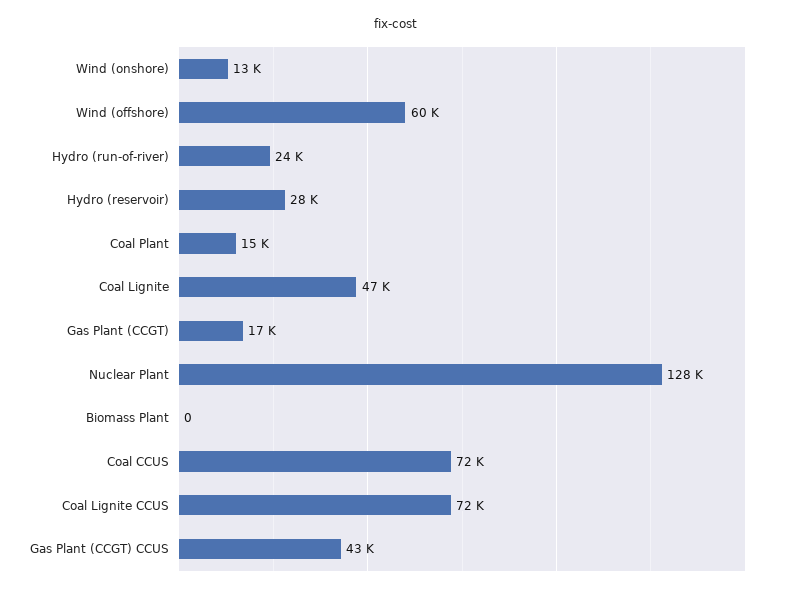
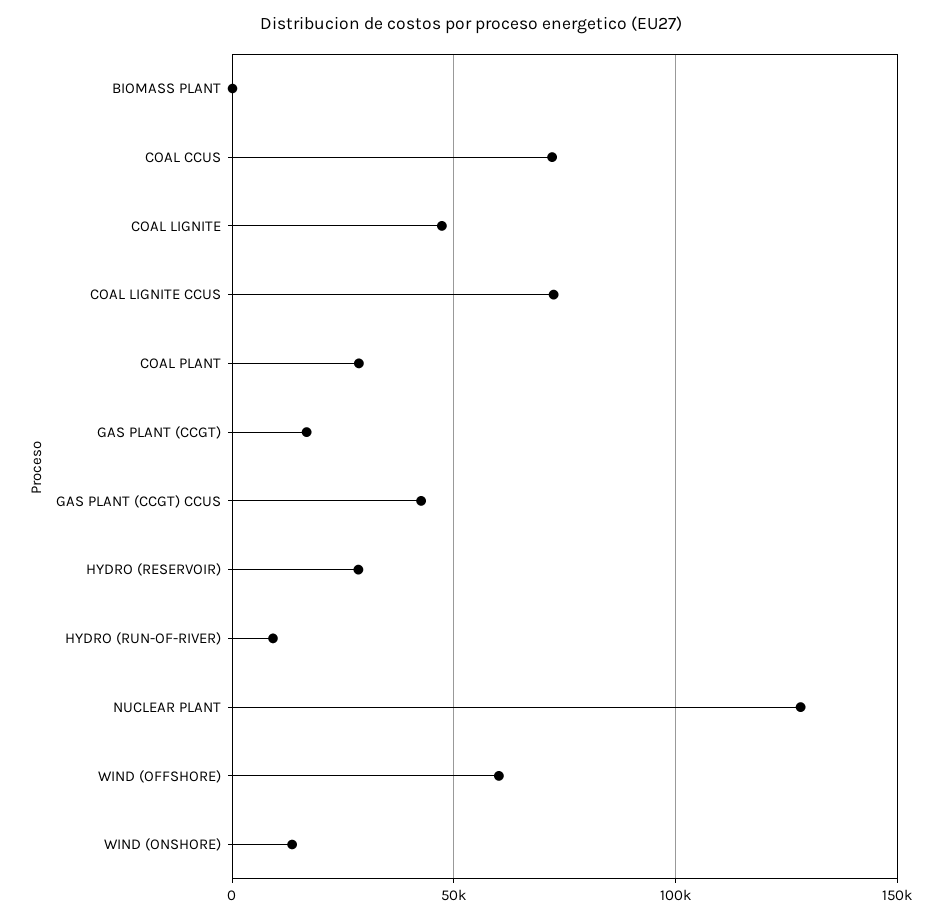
Hydro (run-of-river): 24000 -> 10000
Coal Plant: 15000 -> 30000

